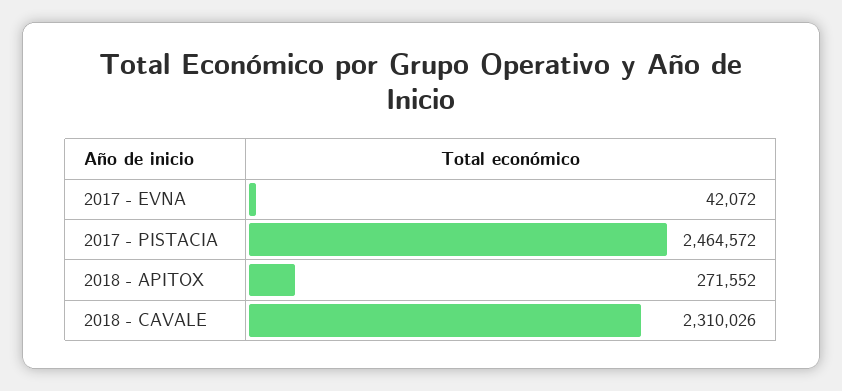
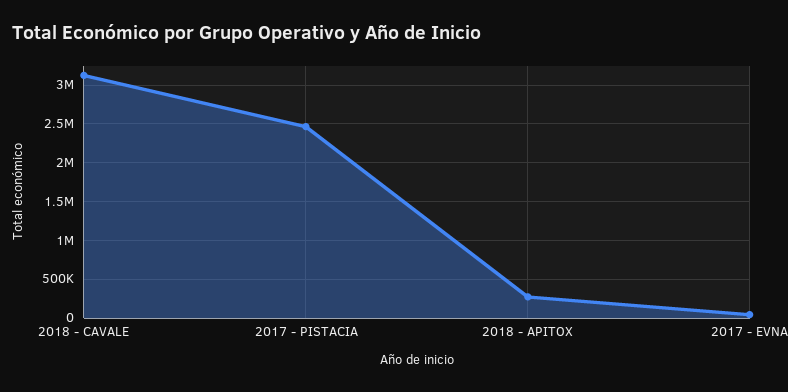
2018 - CAVALE: 2310026 -> 3100000

